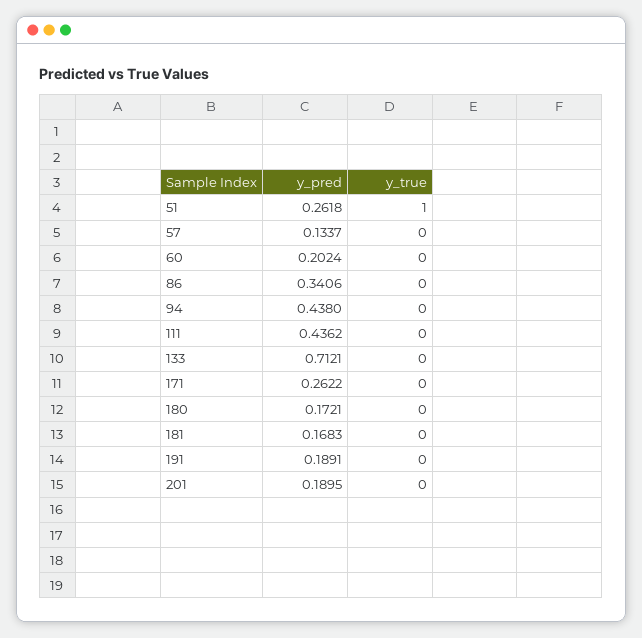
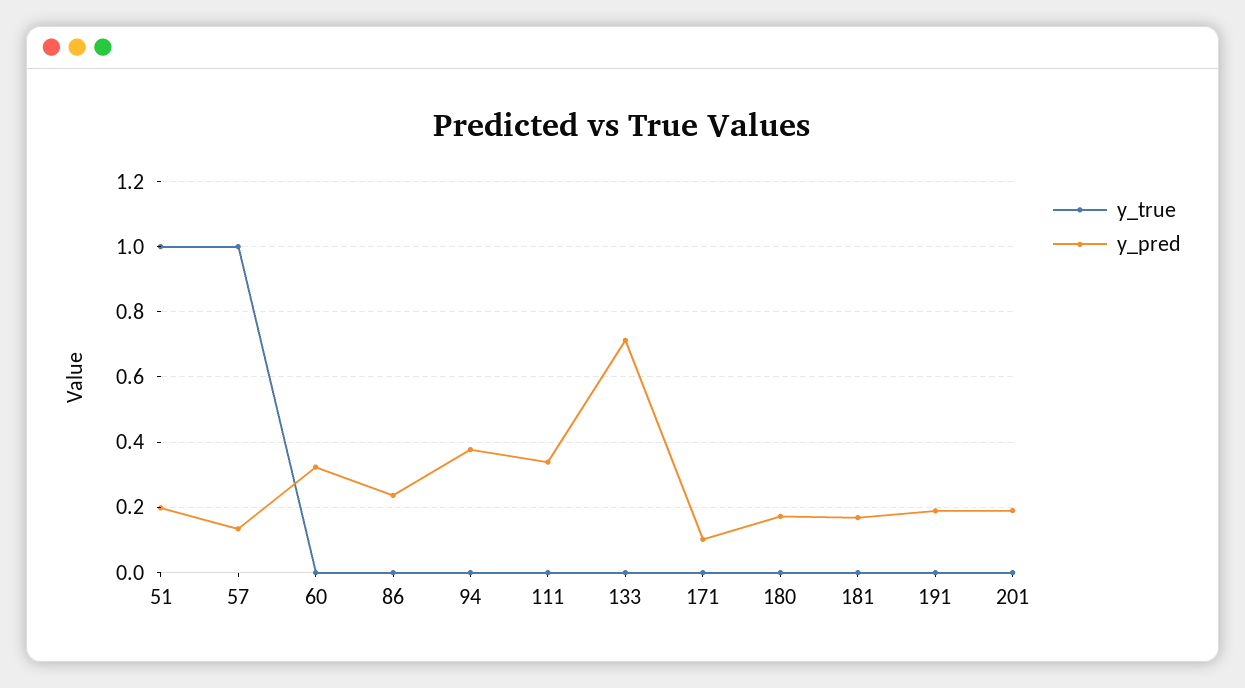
y_pred, 51: 0.2618 -> 0.2
y_true, 57: 0 -> 1
y_pred, 60: 0.2024 -> 0.32
y_pred, 86: 0.3406 -> 0.24
y_pred, 94: 0.438 -> 0.38
y_pred, 111: 0.4362 -> 0.34
y_pred, 171: 0.2622 -> 0.1

